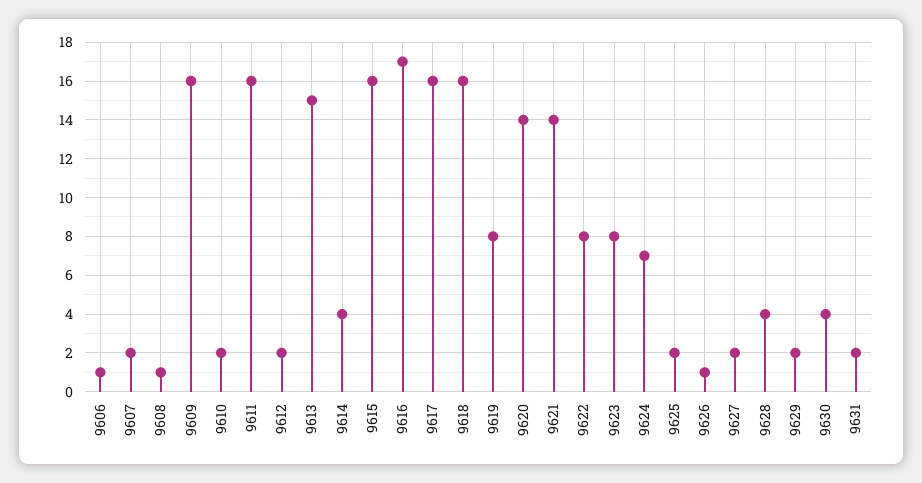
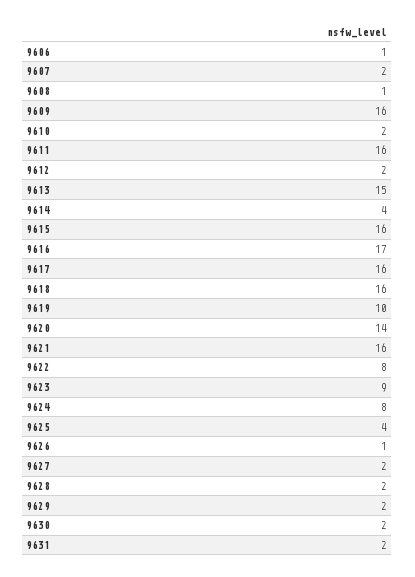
9619: 8 -> 10
9621: 14 -> 16
9623: 8 -> 9
9624: 7 -> 8
9625: 2 -> 4
9628: 4 -> 2
9630: 4 -> 2

